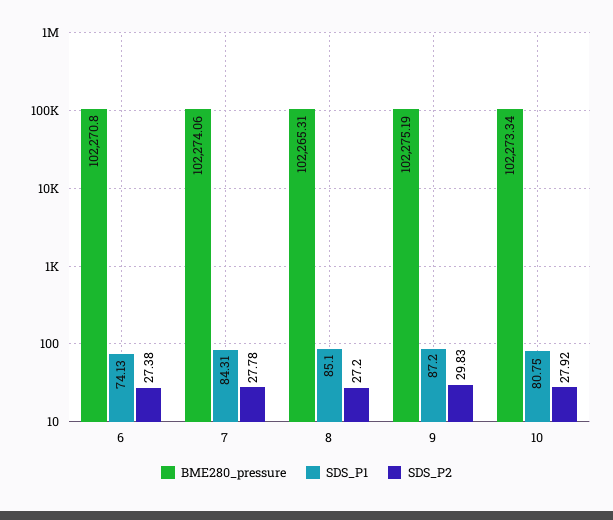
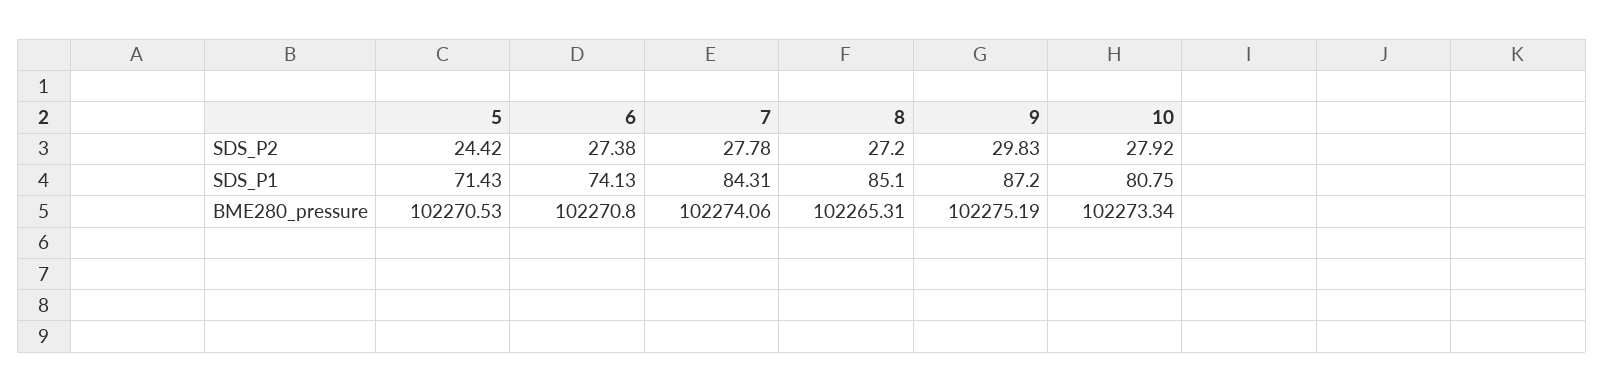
SDS_P2, 5: none -> 24.42
SDS_P1, 5: none -> 71.43
BME280_pressure, 5: none -> 102270.53

